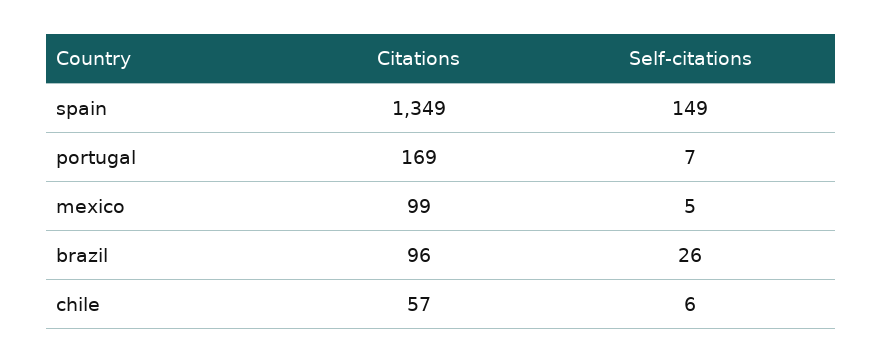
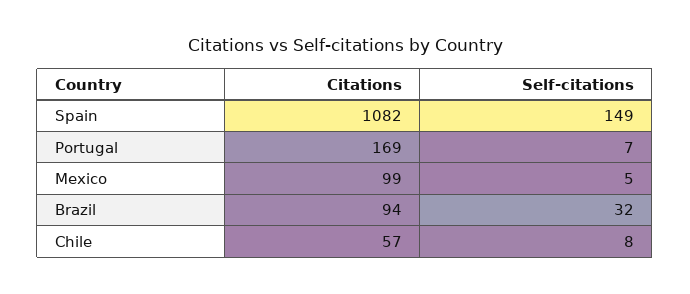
Citations, spain: 1349 -> 1082
Citations, brazil: 96 -> 94
Self-citations, brazil: 26 -> 32
Self-citations, chile: 6 -> 8

